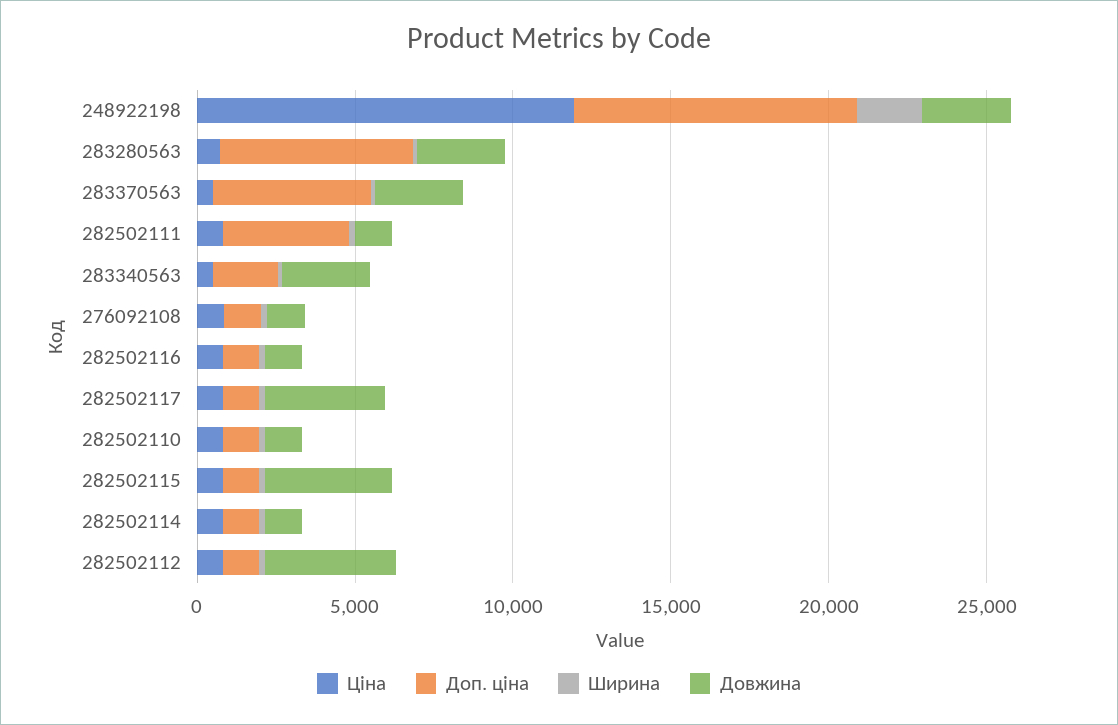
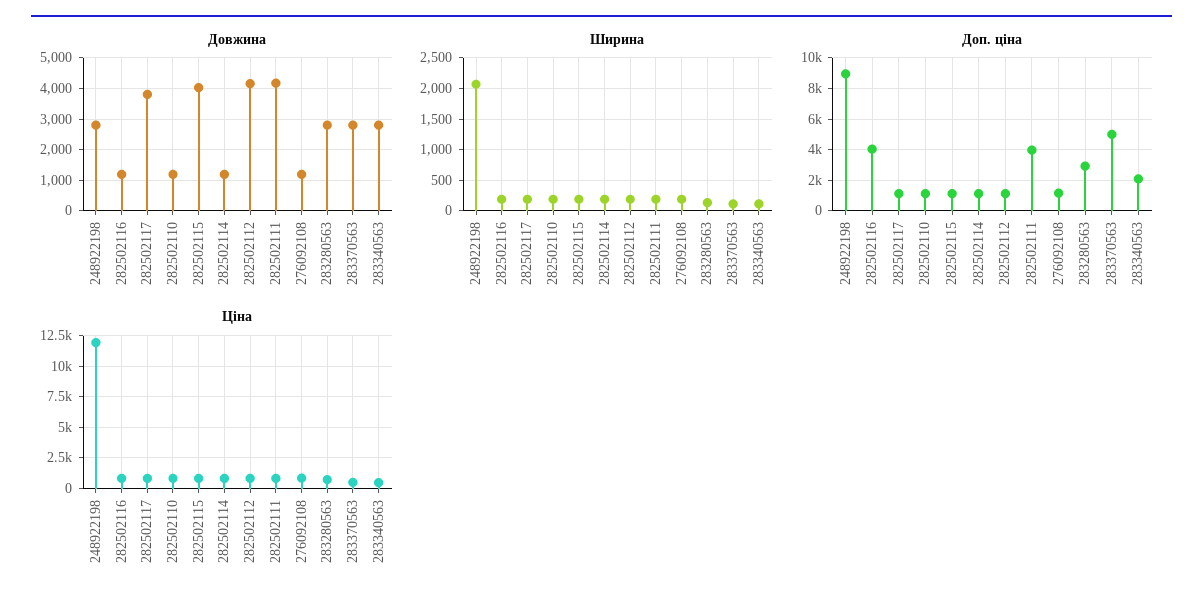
Доп. ціна, 283280563: 6000 -> 3000
Довжина, 282502111: 1000 -> 4200
Доп. ціна, 282502116: 1000 -> 4000

